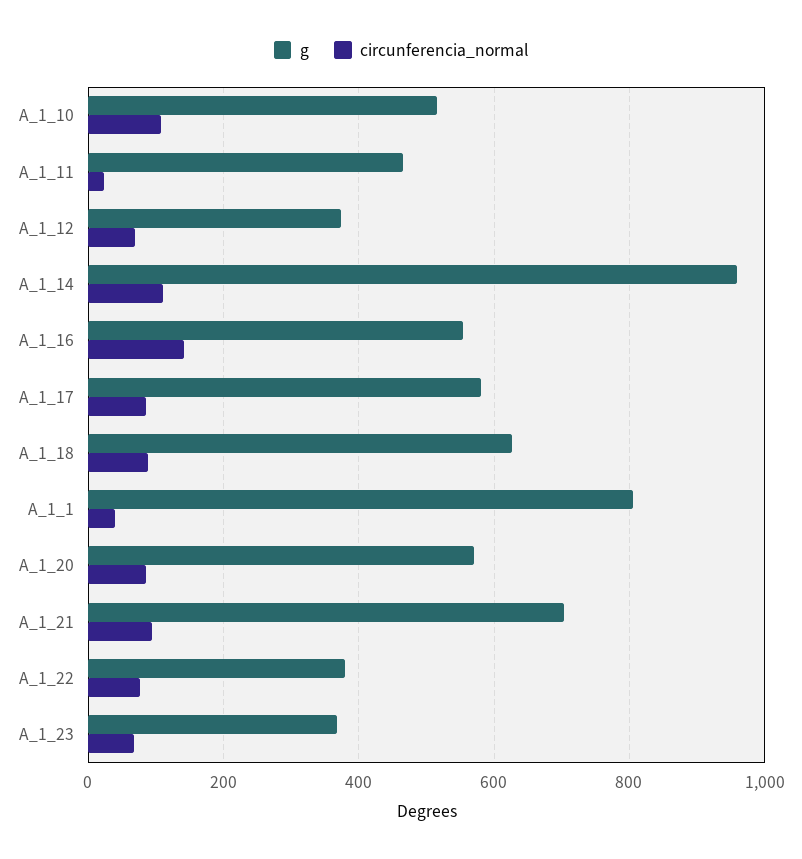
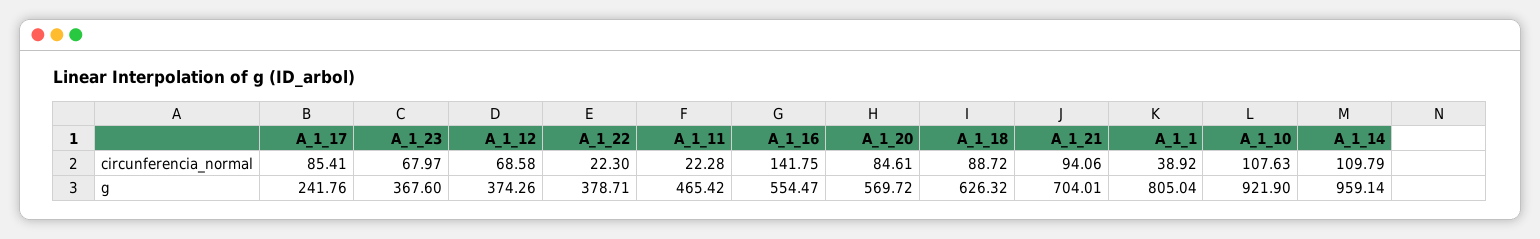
g, A_1_10: 520 -> 921.9
g, A_1_17: 580 -> 241.76
circunferencia_normal, A_1_22: 80 -> 22.3

